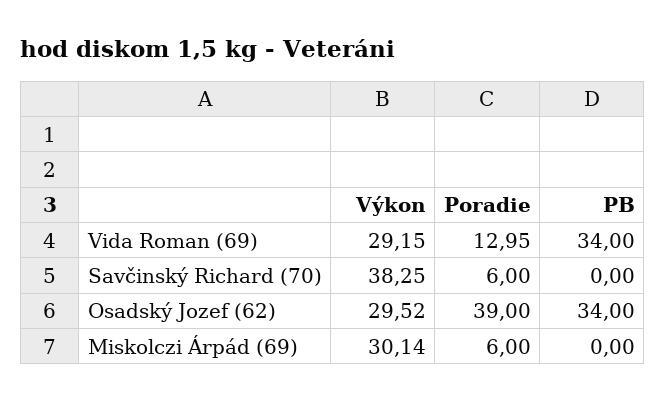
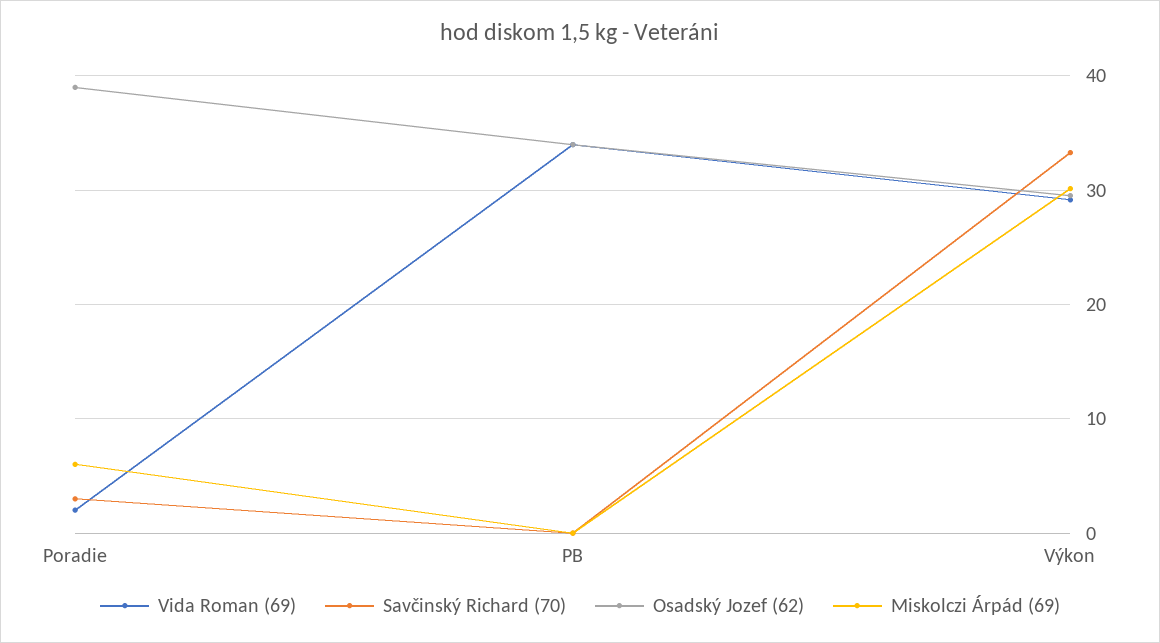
Vida Roman (69), Poradie: 12.95 -> 2
Savčinský Richard (70), Výkon: 38.25 -> 33
Savčinský Richard (70), Poradie: 6 -> 3

